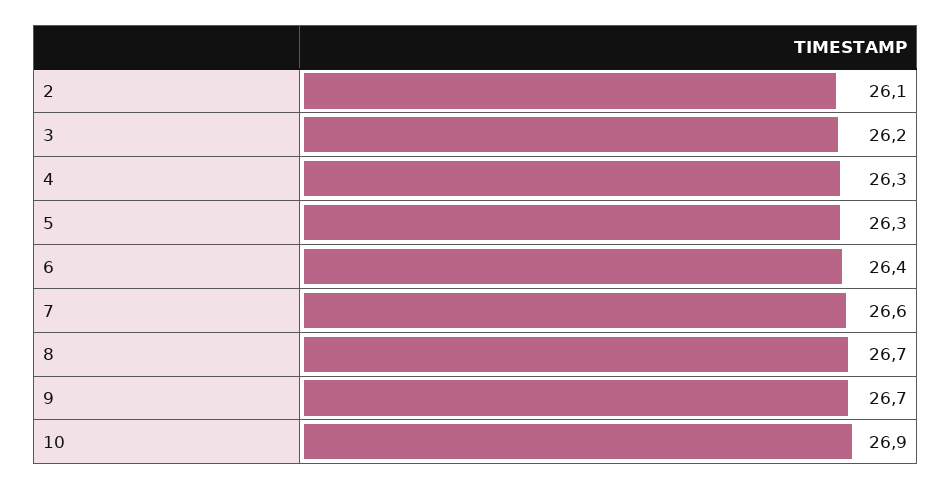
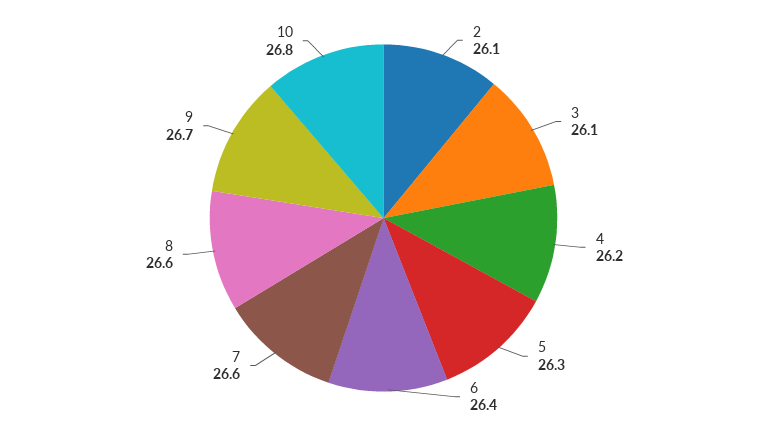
3: 26.2 -> 26.1
4: 26.3 -> 26.2
8: 26.7 -> 26.6
10: 26.9 -> 26.8

